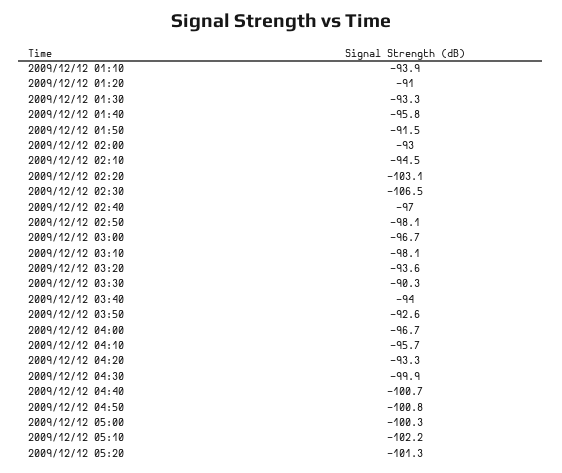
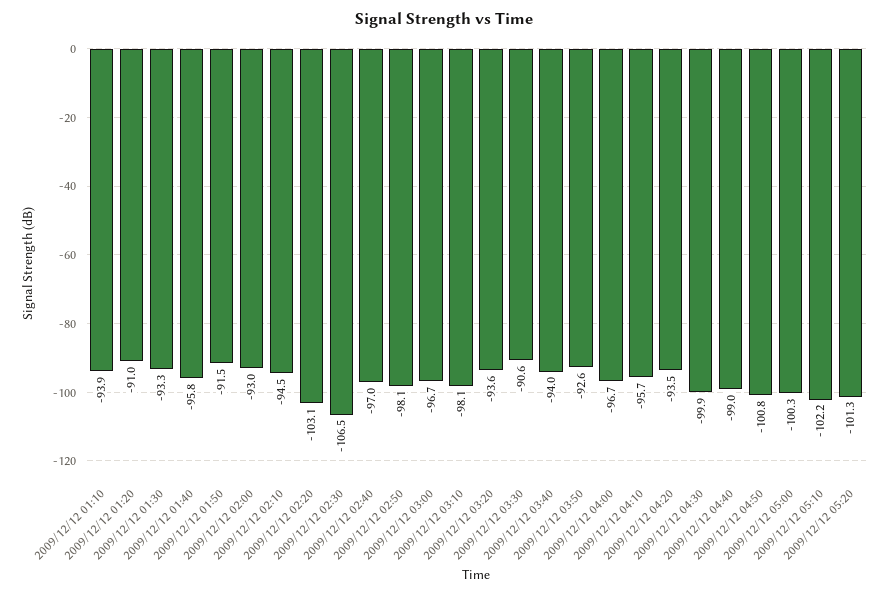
2009/12/12 03:30: -90.3 -> -90.6
2009/12/12 04:20: -93.3 -> -93.5
2009/12/12 04:40: -100.7 -> -99

